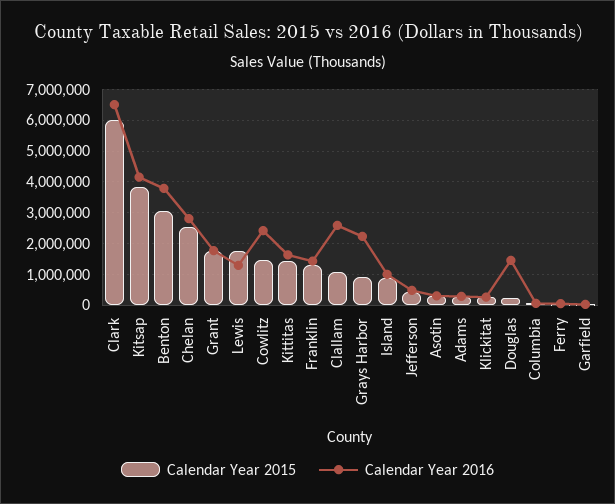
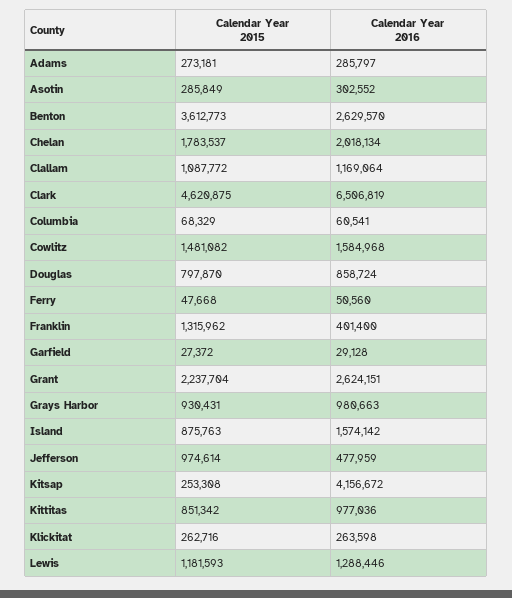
Calendar Year 2015, Clark: 6000000 -> 4620875
Calendar Year 2015, Kitsap: 3800000 -> 253308
Calendar Year 2015, Benton: 3000000 -> 3612773
Calendar Year 2016, Benton: 3800000 -> 2629570
Calendar Year 2015, Chelan: 2600000 -> 1783537
Calendar Year 2016, Chelan: 2800000 -> 2018134
Calendar Year 2015, Grant: 1800000 -> 2237704
Calendar Year 2016, Grant: 1800000 -> 2624151
Calendar Year 2015, Lewis: 1800000 -> 1181593
Calendar Year 2016, Cowlitz: 2400000 -> 1584968
Calendar Year 2015, Kittitas: 1400000 -> 851342
Calendar Year 2016, Kittitas: 1600000 -> 977036
Calendar Year 2016, Franklin: 1400000 -> 401400
Calendar Year 2016, Clallam: 2600000 -> 1169064
Calendar Year 2016, Grays Harbor: 2200000 -> 980663
Calendar Year 2016, Island: 1000000 -> 1574142
Calendar Year 2015, Jefferson: 400000 -> 974614
Calendar Year 2015, Douglas: 200000 -> 797870
Calendar Year 2016, Douglas: 1400000 -> 858724

